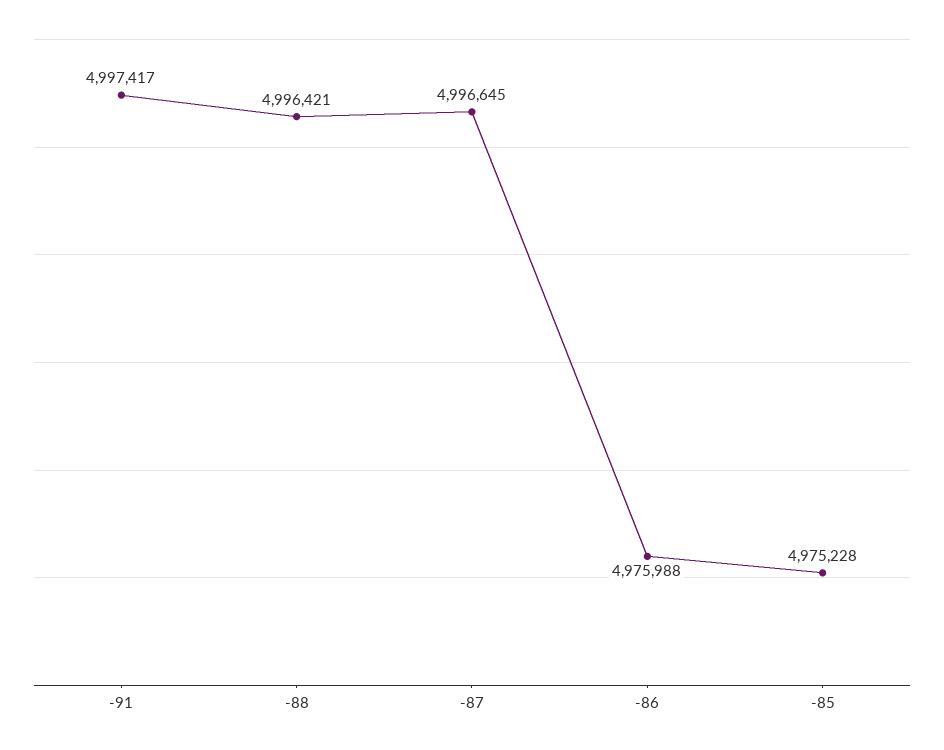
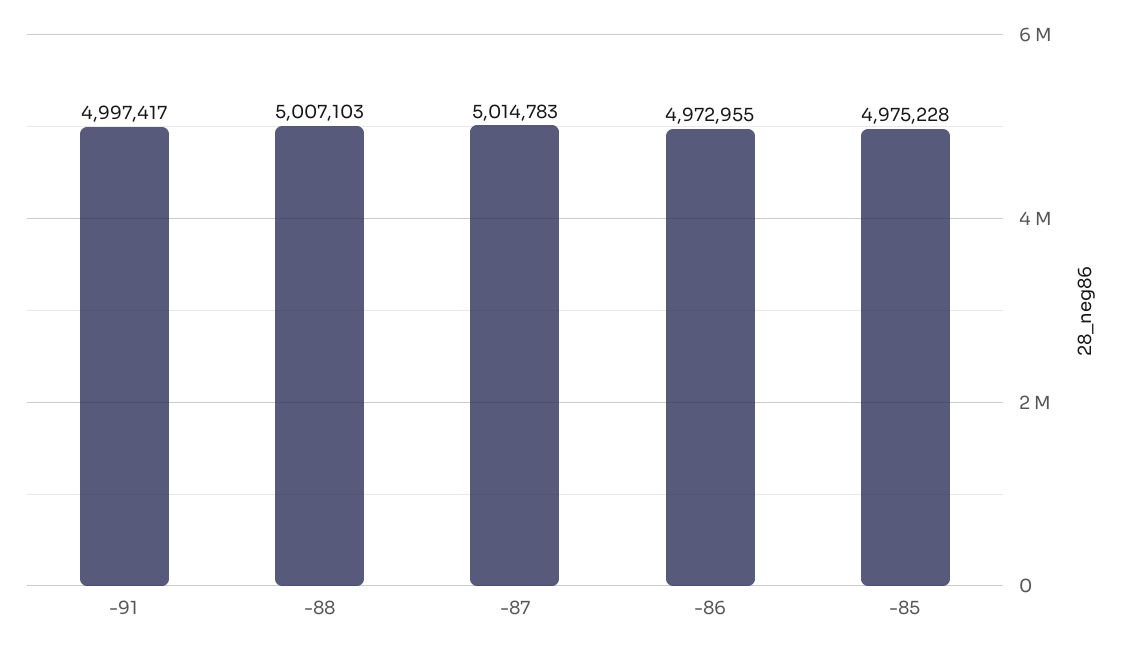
-88: 4996421 -> 5007103
-87: 4996645 -> 5014783
-86: 4975988 -> 4972955

